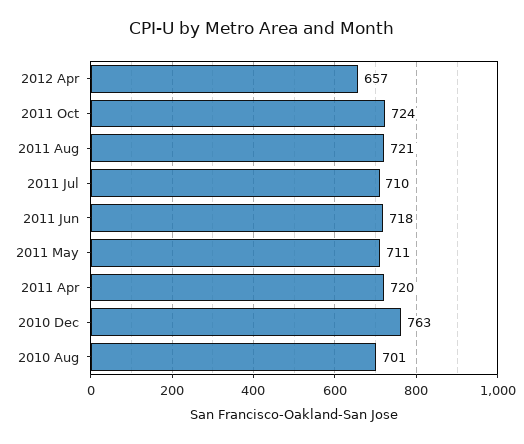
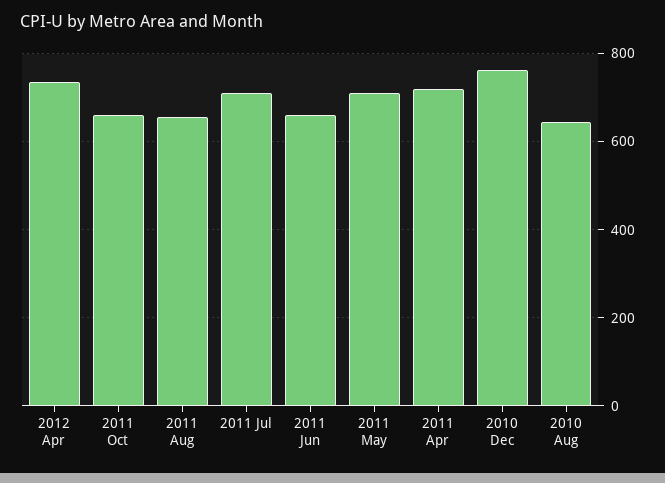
2012 Apr: 657 -> 740
2011 Oct: 724 -> 660
2011 Aug: 721 -> 660
2011 Jun: 718 -> 660
2010 Aug: 701 -> 640

